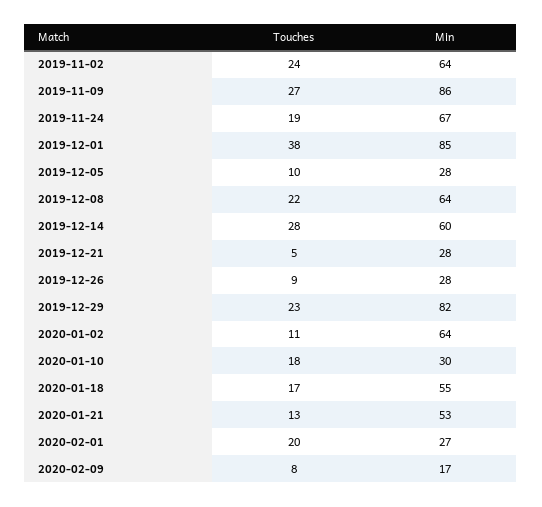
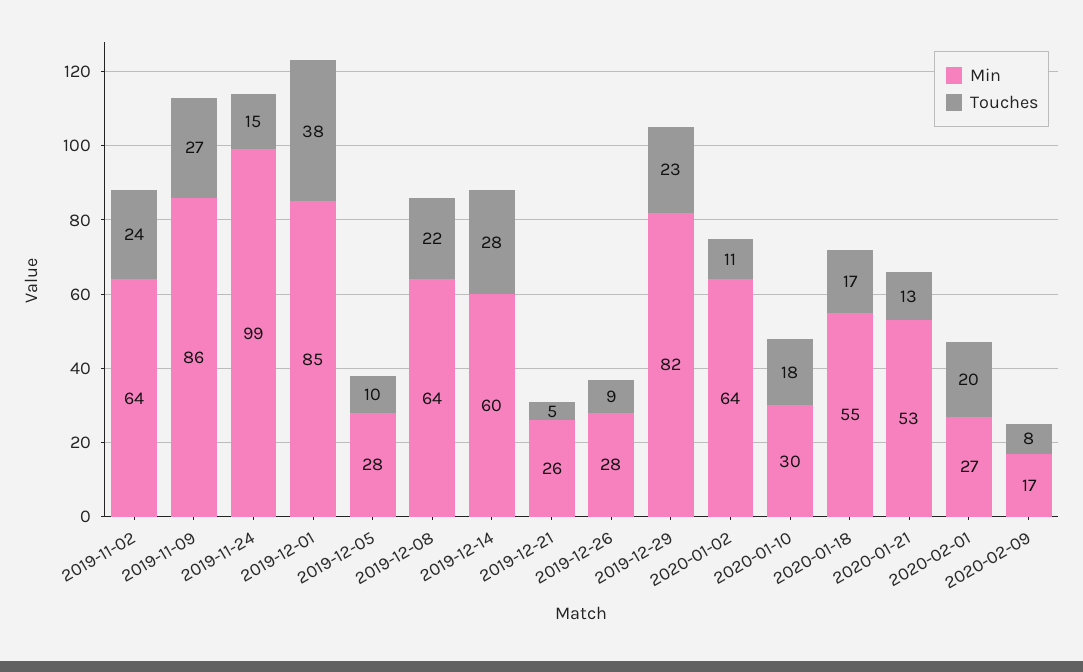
Touches, 2019-11-24: 19 -> 15
Min, 2019-11-24: 67 -> 99
Min, 2019-12-21: 28 -> 26

